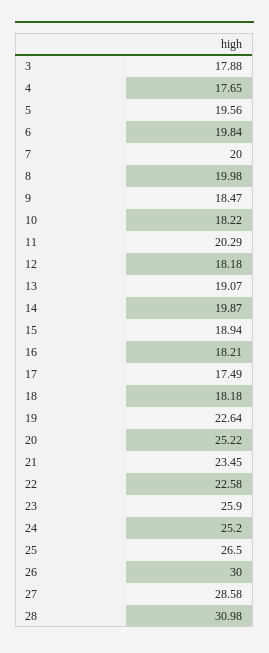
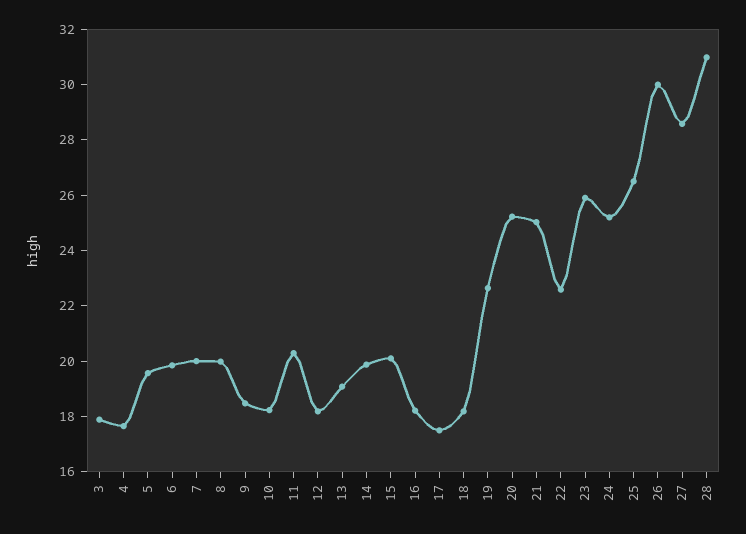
15: 18.94 -> 20
21: 23.45 -> 25

